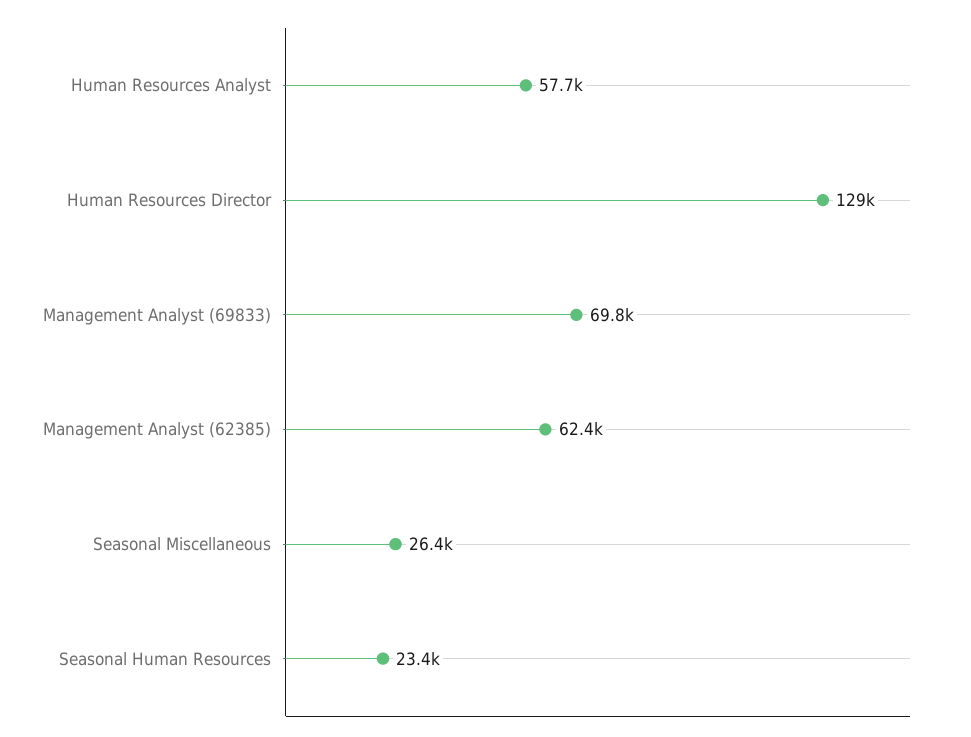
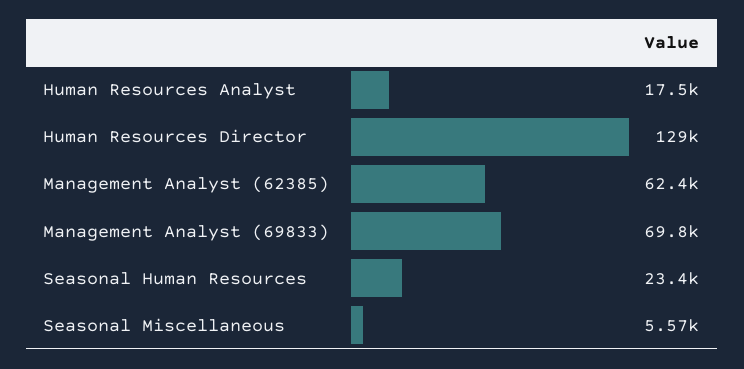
Human Resources Analyst: 57700 -> 17500
Seasonal Miscellaneous: 26400 -> 5570

